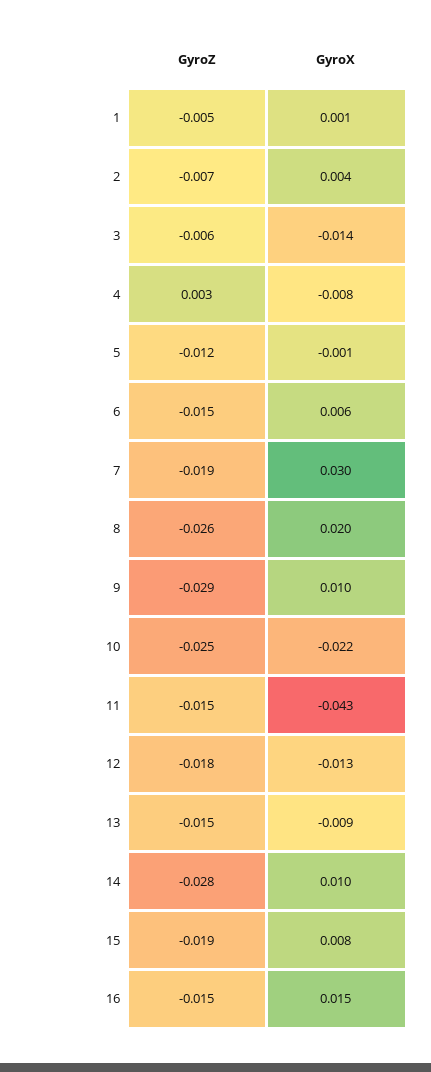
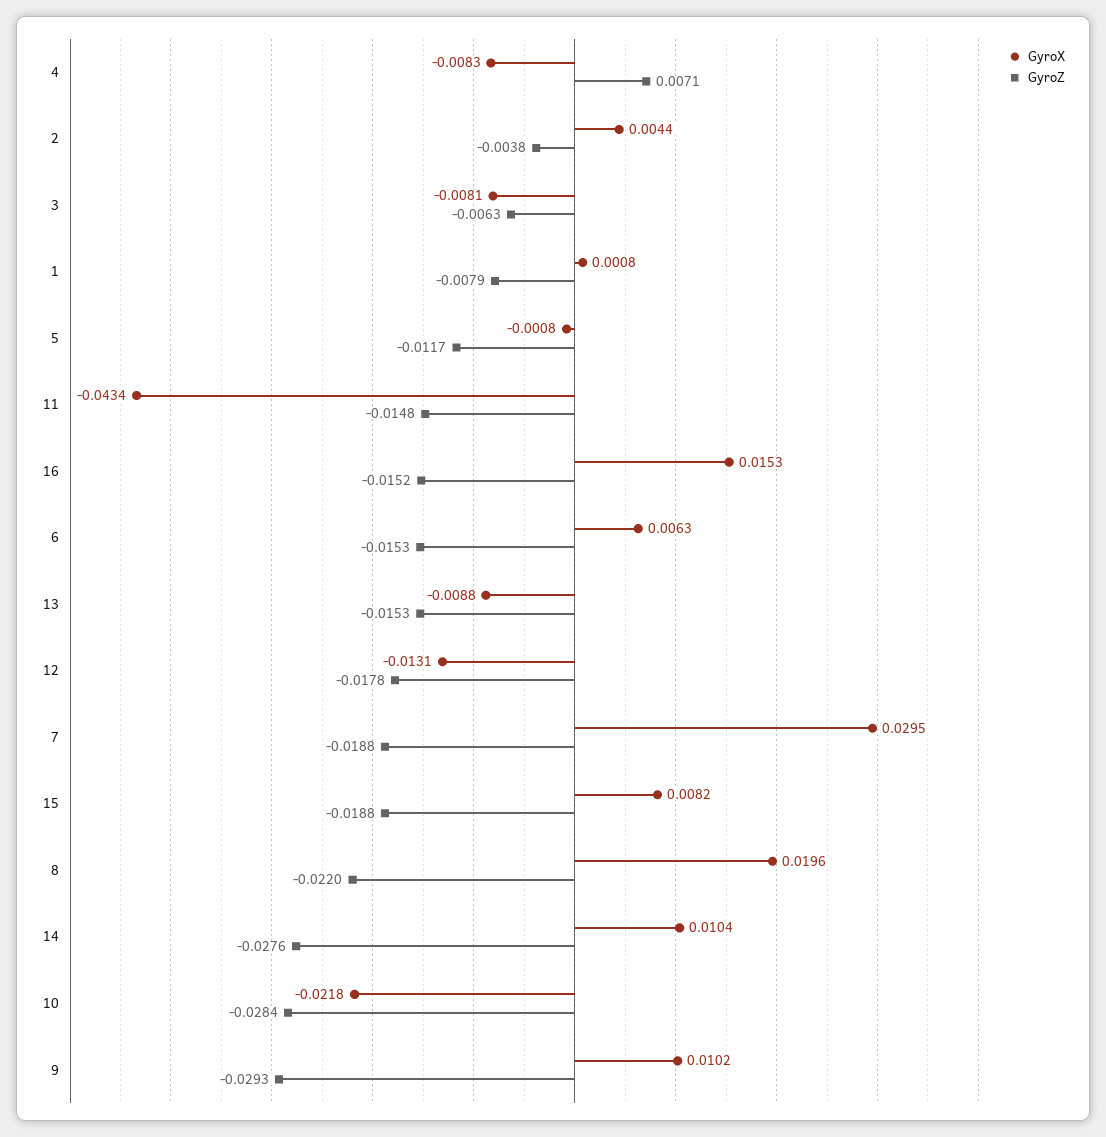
GyroZ, 1: -0.005 -> -0.0079
GyroZ, 2: -0.007 -> -0.0038
GyroX, 3: -0.014 -> -0.0081
GyroZ, 4: 0.003 -> 0.0071
GyroZ, 8: -0.026 -> -0.022
GyroZ, 10: -0.025 -> -0.0284

